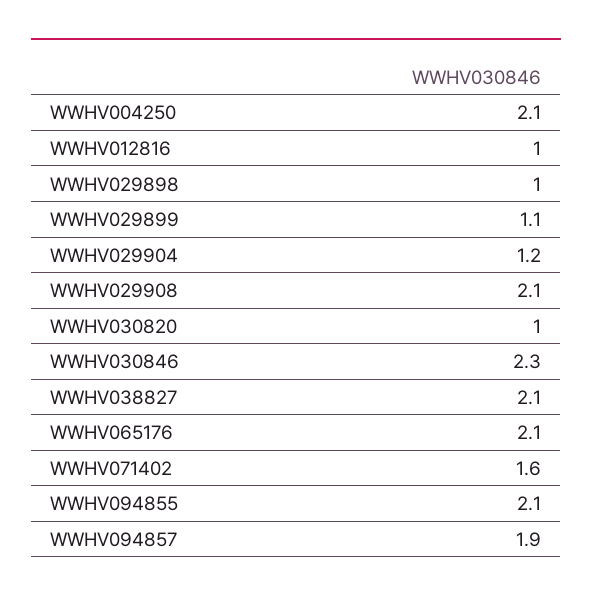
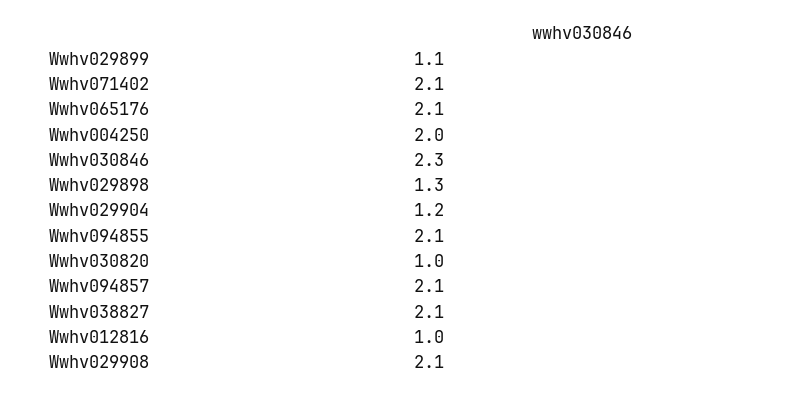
WWHV004250: 2.1 -> 2
WWHV029898: 1 -> 1.3
WWHV071402: 1.6 -> 2.1
WWHV094857: 1.9 -> 2.1

